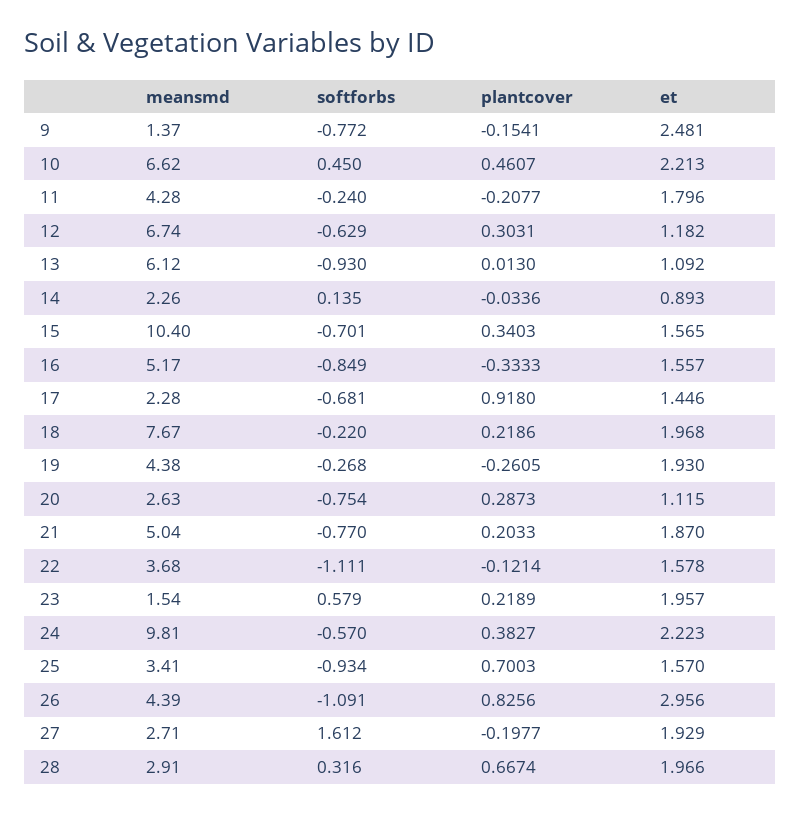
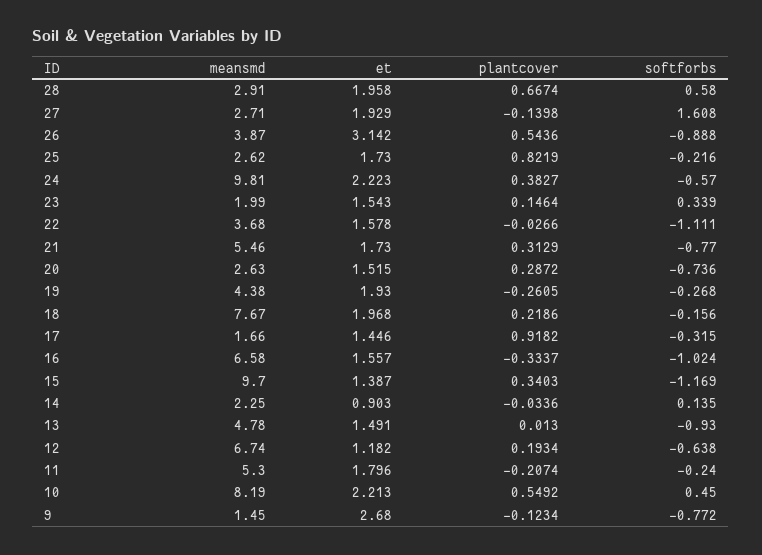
meansmd, 9: 1.37 -> 1.45
plantcover, 9: -0.1541 -> -0.1234
et, 9: 2.481 -> 2.68
meansmd, 10: 6.62 -> 8.19
plantcover, 10: 0.4607 -> 0.5492
meansmd, 11: 4.28 -> 5.3
plantcover, 11: -0.2077 -> -0.2074
softforbs, 12: -0.629 -> -0.638
plantcover, 12: 0.3031 -> 0.1934
meansmd, 13: 6.12 -> 4.78
et, 13: 1.092 -> 1.491
meansmd, 14: 2.26 -> 2.25
et, 14: 0.893 -> 0.903
meansmd, 15: 10.4 -> 9.7
softforbs, 15: -0.701 -> -1.169
et, 15: 1.565 -> 1.387
meansmd, 16: 5.17 -> 6.58
softforbs, 16: -0.849 -> -1.024
plantcover, 16: -0.3333 -> -0.3337
meansmd, 17: 2.28 -> 1.66
softforbs, 17: -0.681 -> -0.315
plantcover, 17: 0.918 -> 0.9182
softforbs, 18: -0.22 -> -0.156
softforbs, 20: -0.754 -> -0.736
plantcover, 20: 0.2873 -> 0.2872
et, 20: 1.115 -> 1.515
meansmd, 21: 5.04 -> 5.46
plantcover, 21: 0.2033 -> 0.3129
et, 21: 1.87 -> 1.73
plantcover, 22: -0.1214 -> -0.0266
meansmd, 23: 1.54 -> 1.99
softforbs, 23: 0.579 -> 0.339
plantcover, 23: 0.2189 -> 0.1464
et, 23: 1.957 -> 1.543
meansmd, 25: 3.41 -> 2.62
softforbs, 25: -0.934 -> -0.216
plantcover, 25: 0.7003 -> 0.8219
et, 25: 1.57 -> 1.73
meansmd, 26: 4.39 -> 3.87
softforbs, 26: -1.091 -> -0.888
plantcover, 26: 0.8256 -> 0.5436
et, 26: 2.956 -> 3.142
softforbs, 27: 1.612 -> 1.608
plantcover, 27: -0.1977 -> -0.1398
softforbs, 28: 0.316 -> 0.58
et, 28: 1.966 -> 1.958

